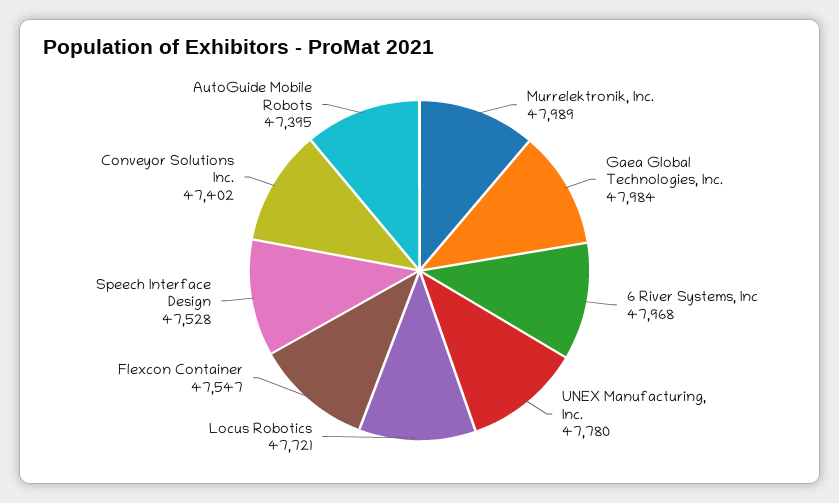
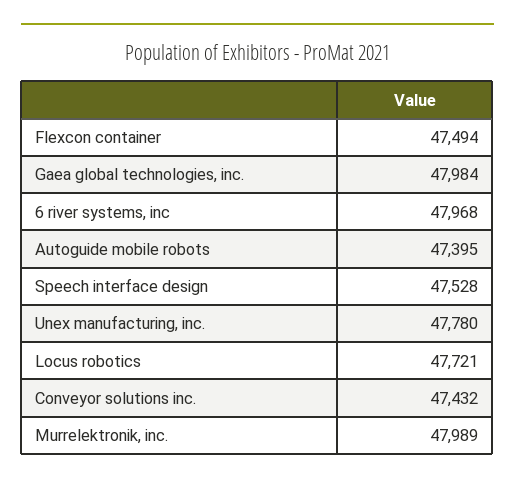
Flexcon Container: 47547 -> 47494
Conveyor Solutions Inc.: 47402 -> 47432

